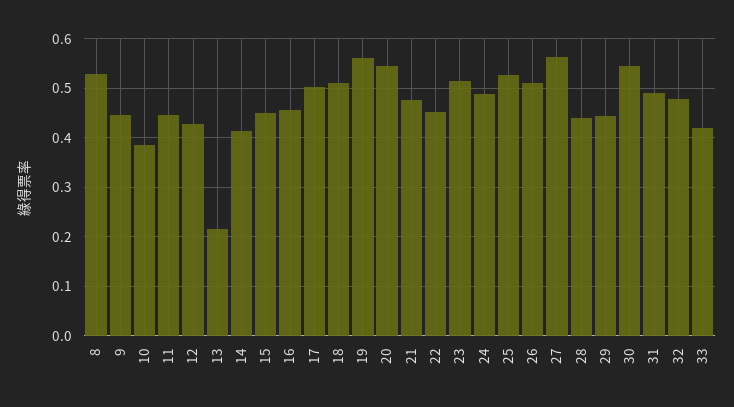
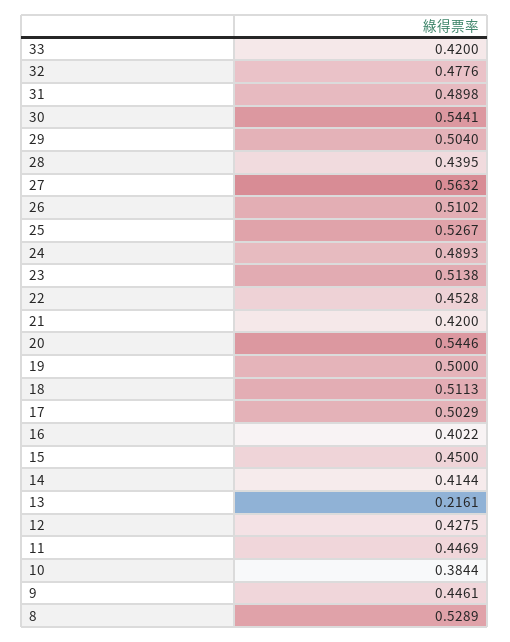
16: 0.46 -> 0.4022
19: 0.56 -> 0.5
21: 0.48 -> 0.42
29: 0.44 -> 0.504

